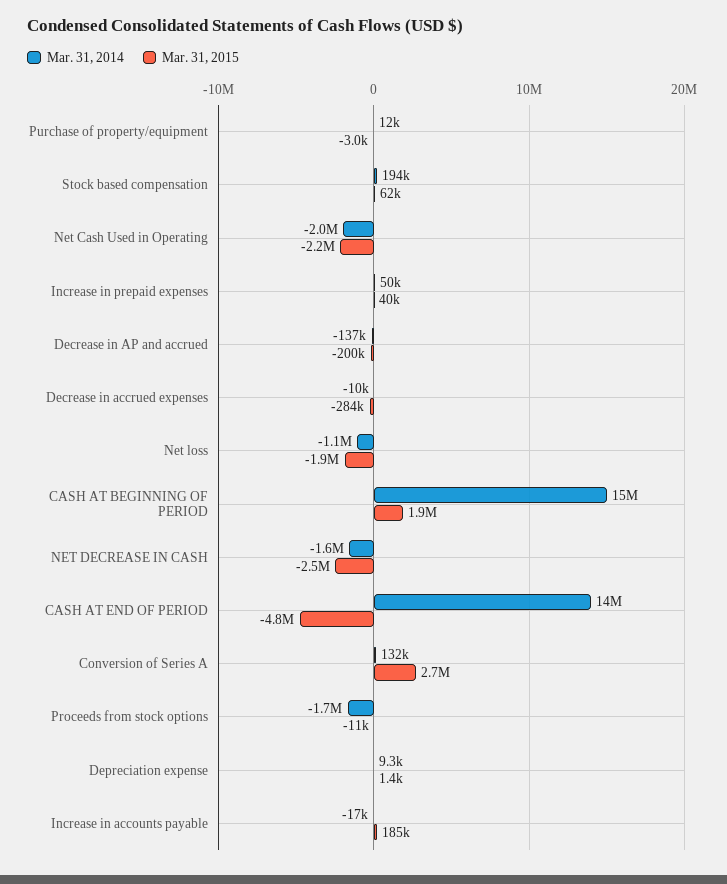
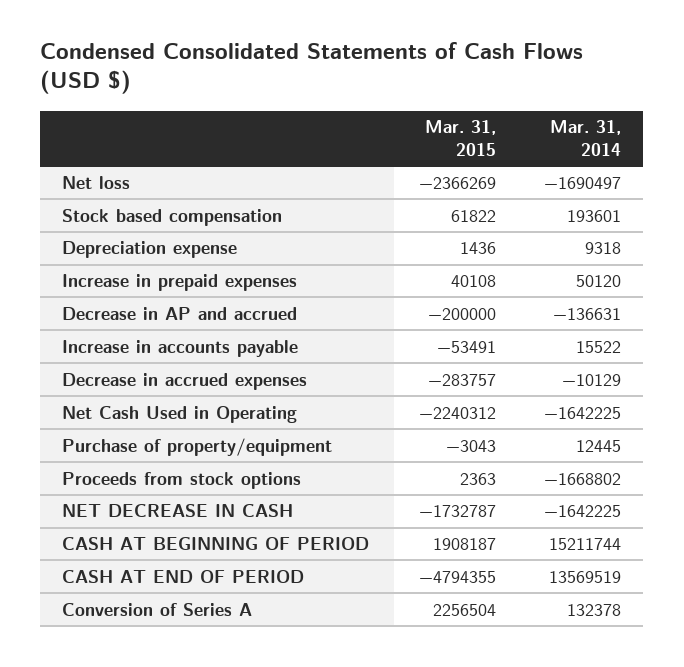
Mar. 31, 2014, Net Cash Used in Operating: -2000000 -> -1642225
Mar. 31, 2014, Net loss: -1100000 -> -1690497
Mar. 31, 2015, Net loss: -1900000 -> -2366269
Mar. 31, 2015, NET DECREASE IN CASH: -2500000 -> -1732787
Mar. 31, 2015, Conversion of Series A: 2700000 -> 2256504
Mar. 31, 2015, Proceeds from stock options: -11000 -> 2363
Mar. 31, 2014, Increase in accounts payable: -17000 -> 15522
Mar. 31, 2015, Increase in accounts payable: 185000 -> -53491

